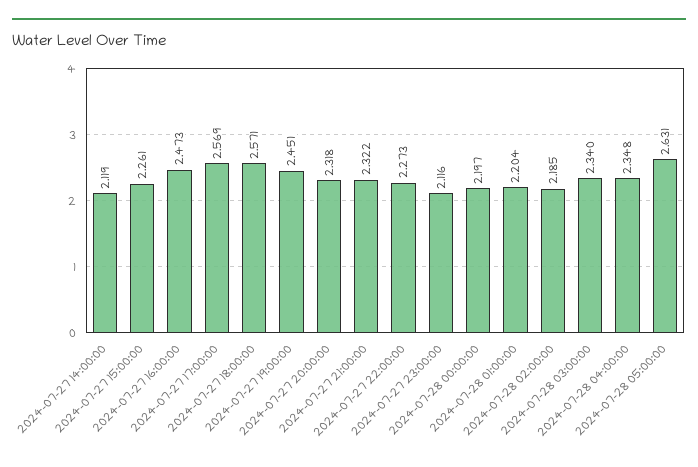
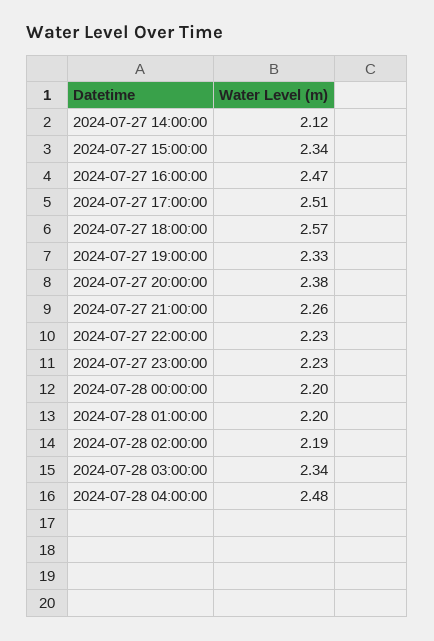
2024-07-27 15:00:00: 2.261 -> 2.34
2024-07-27 17:00:00: 2.569 -> 2.51
2024-07-27 19:00:00: 2.451 -> 2.33
2024-07-27 20:00:00: 2.318 -> 2.38
2024-07-27 21:00:00: 2.322 -> 2.26
2024-07-27 22:00:00: 2.273 -> 2.23
2024-07-27 23:00:00: 2.116 -> 2.23
2024-07-28 04:00:00: 2.348 -> 2.48
2024-07-28 05:00:00: 2.631 -> none

